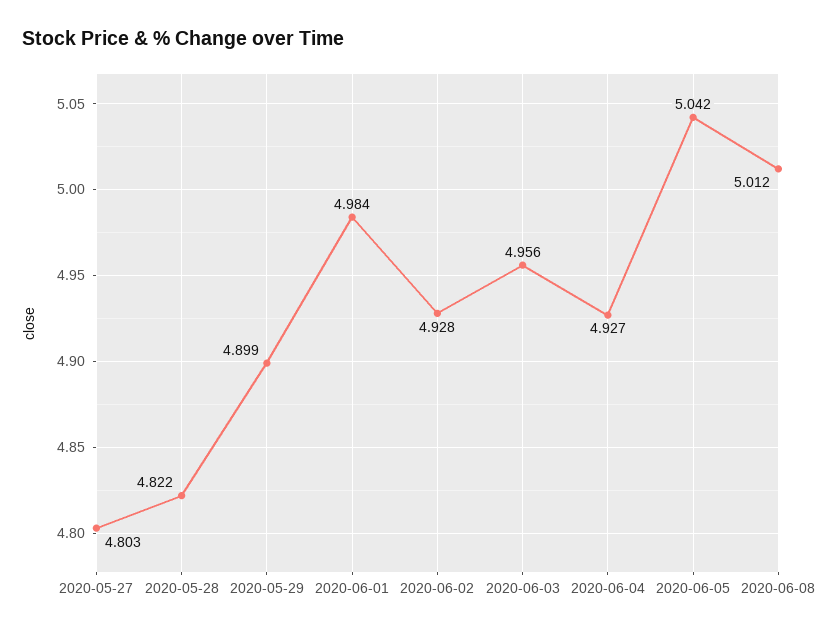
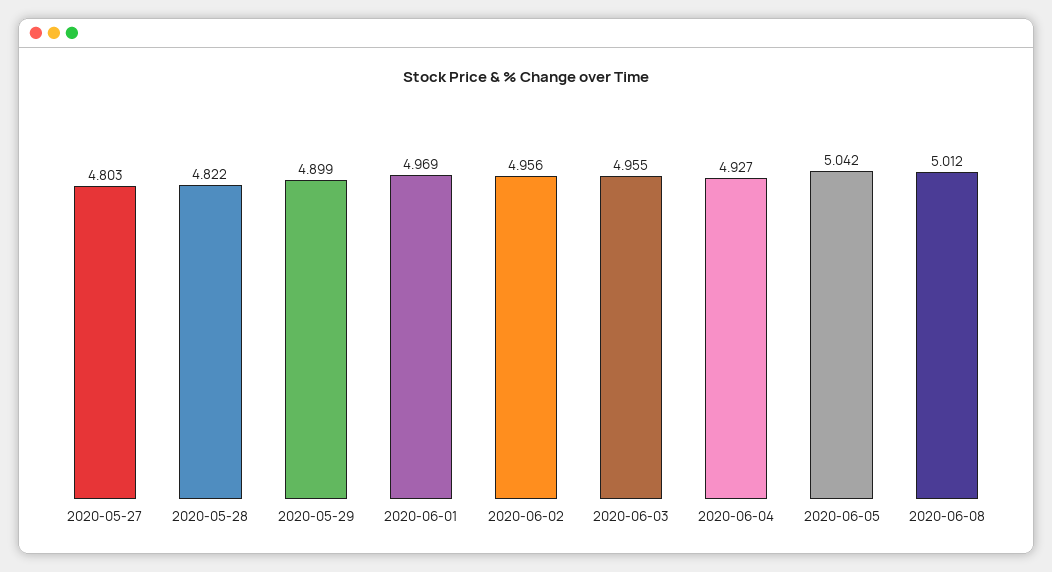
2020-06-01: 4.984 -> 4.969
2020-06-02: 4.928 -> 4.956
2020-06-03: 4.956 -> 4.955

